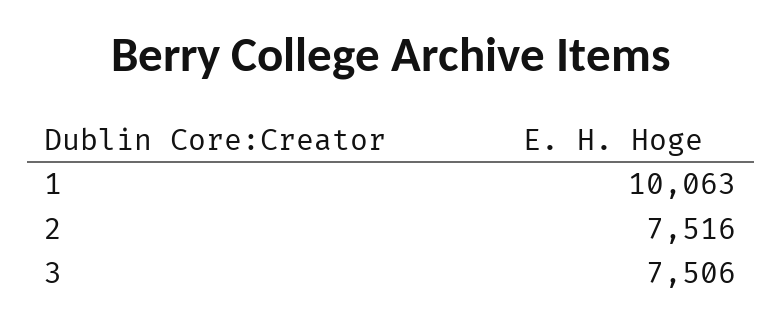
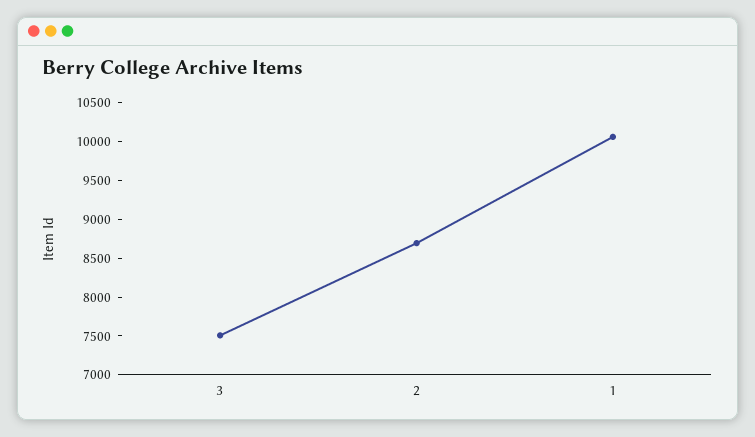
2: 7516 -> 8750

